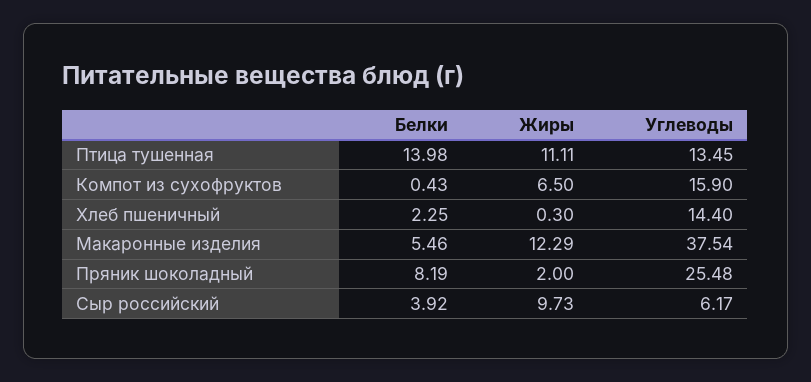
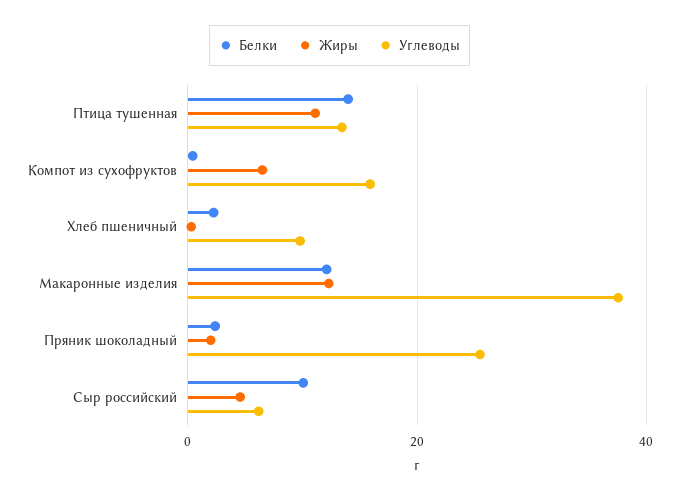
Углеводы, Хлеб пшеничный: 14.4 -> 10
Белки, Макаронные изделия: 5.46 -> 12
Белки, Пряник шоколадный: 8.19 -> 2
Белки, Сыр российский: 3.92 -> 10
Жиры, Сыр российский: 9.73 -> 4

